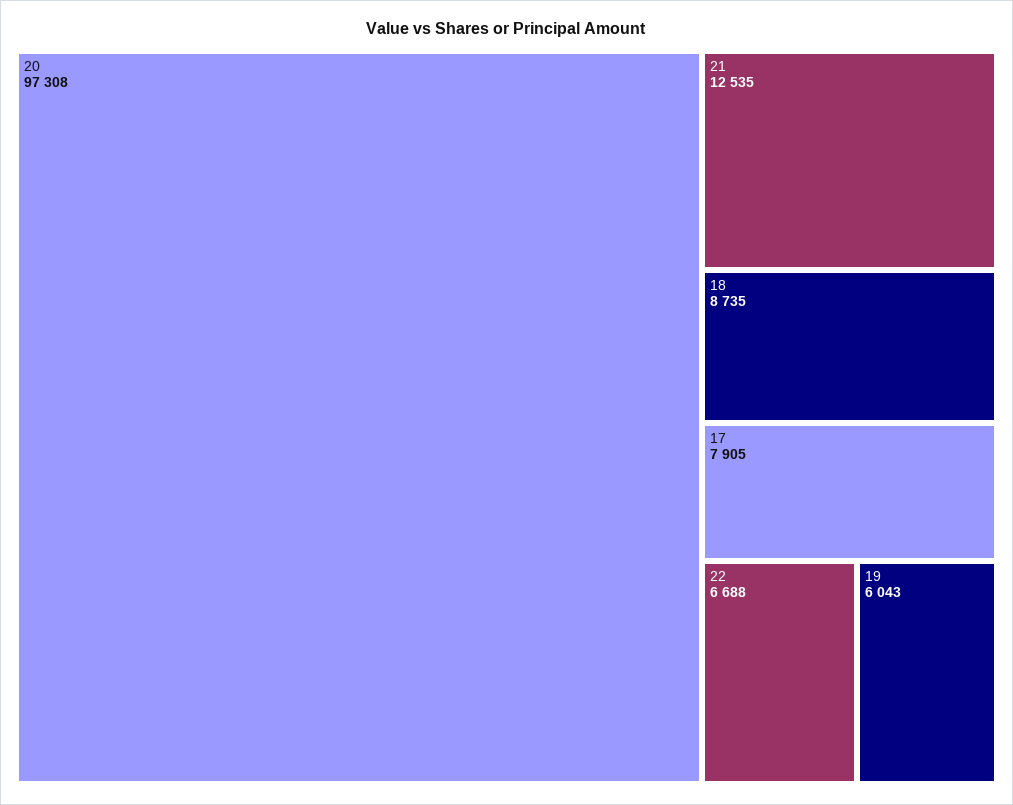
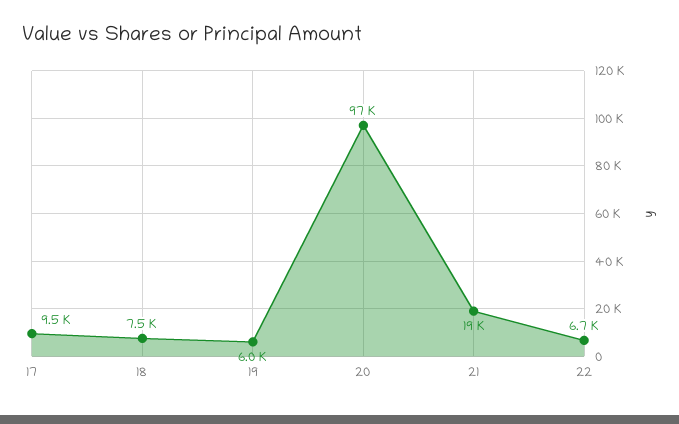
21: 12535 -> 19000
18: 8735 -> 7500
17: 7905 -> 9500

